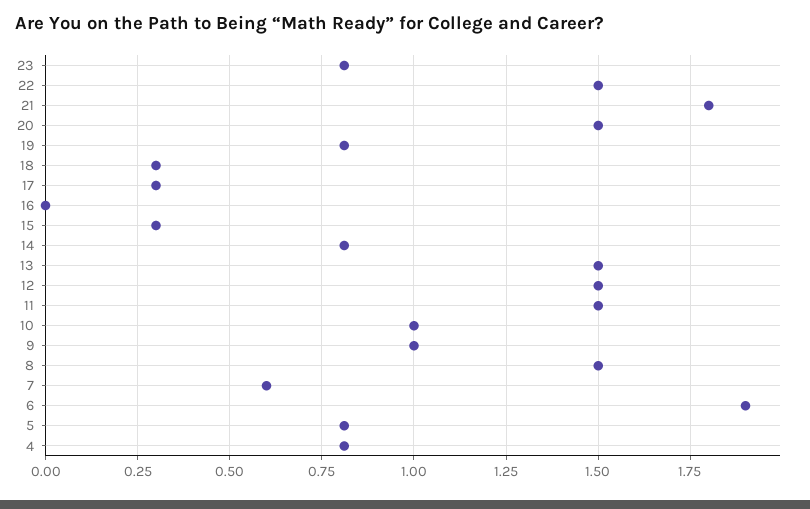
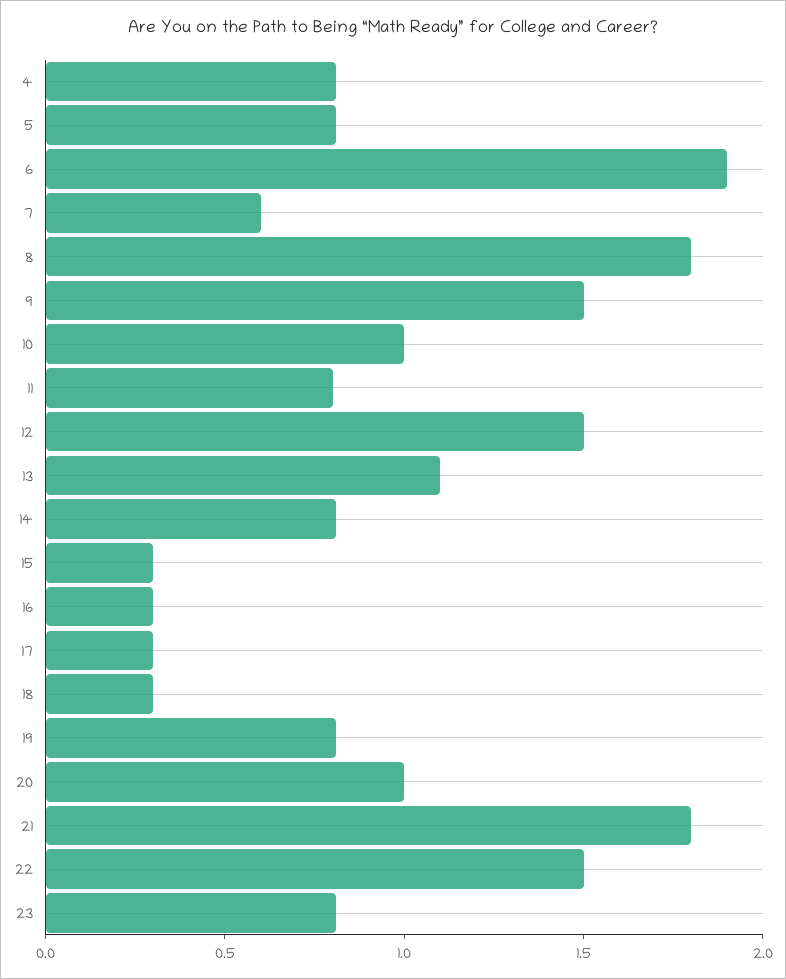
20: 1.5 -> 1
16: 0 -> 0.3
13: 1.5 -> 1.1
11: 1.5 -> 0.8
9: 1 -> 1.5
8: 1.5 -> 1.8

